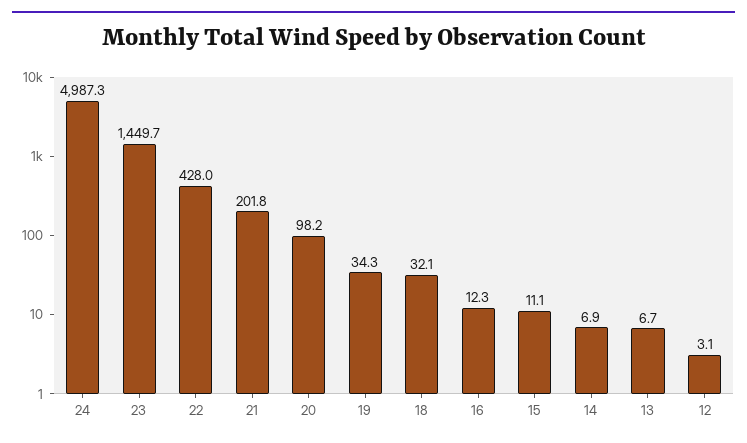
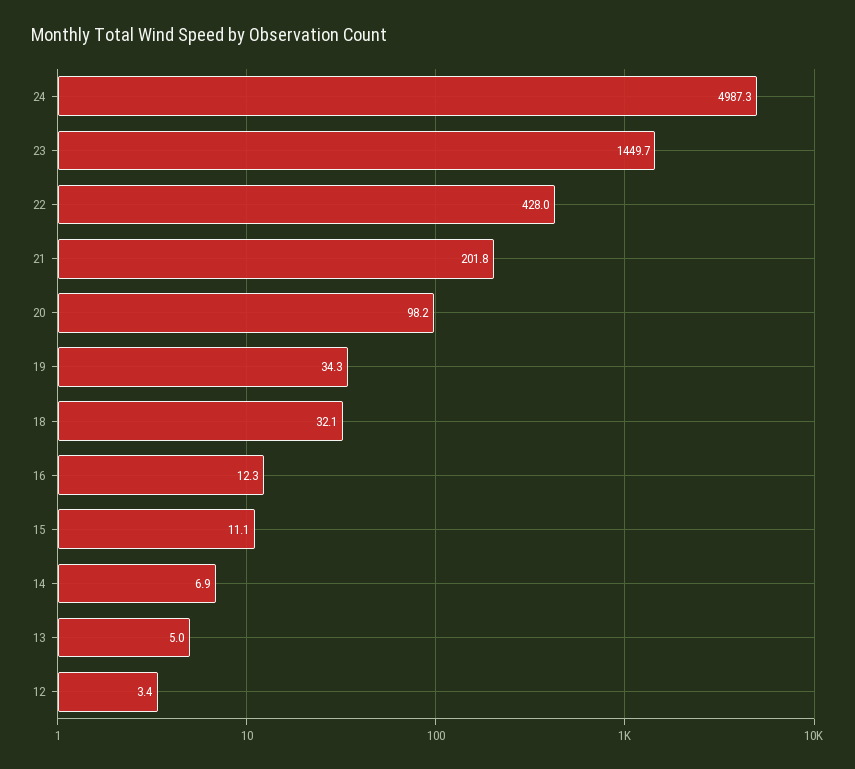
13: 6.7 -> 5
12: 3.1 -> 3.4

